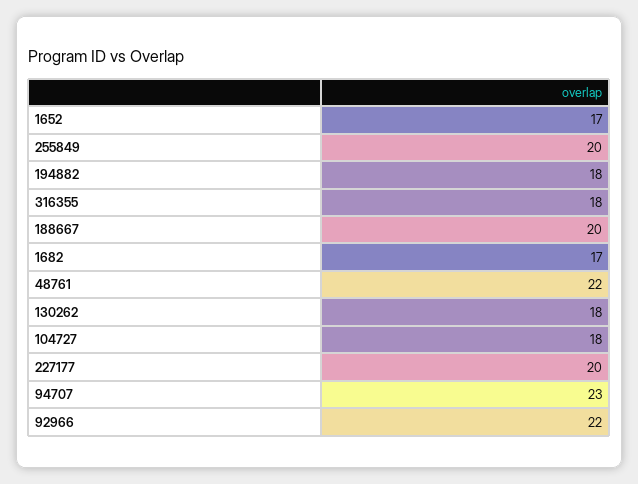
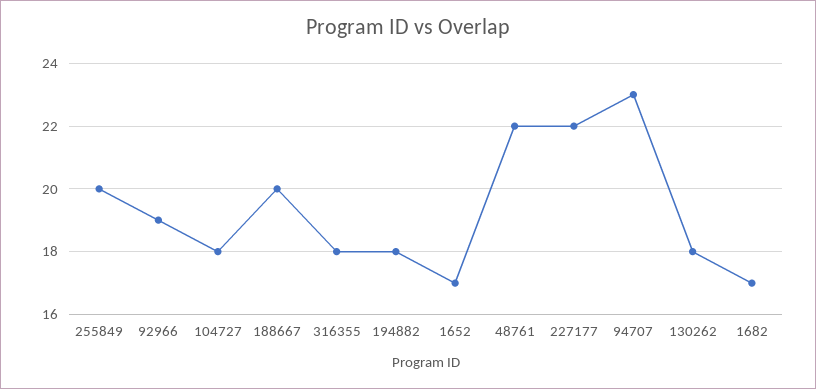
227177: 20 -> 22
92966: 22 -> 19

